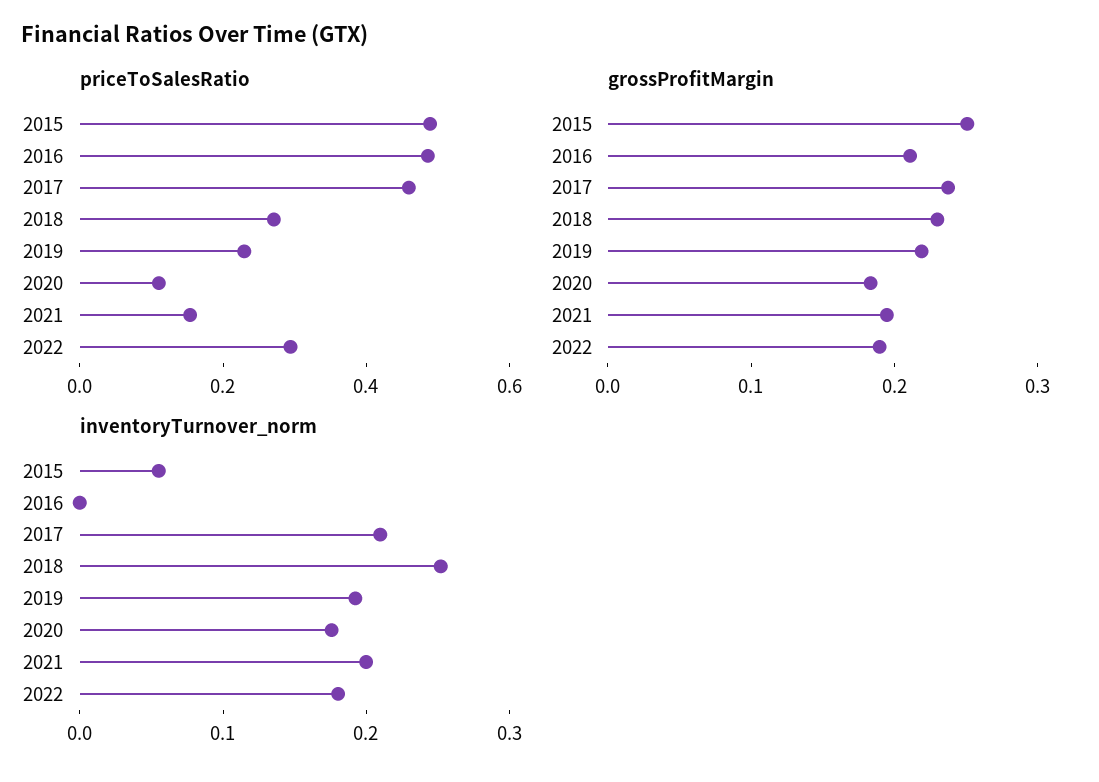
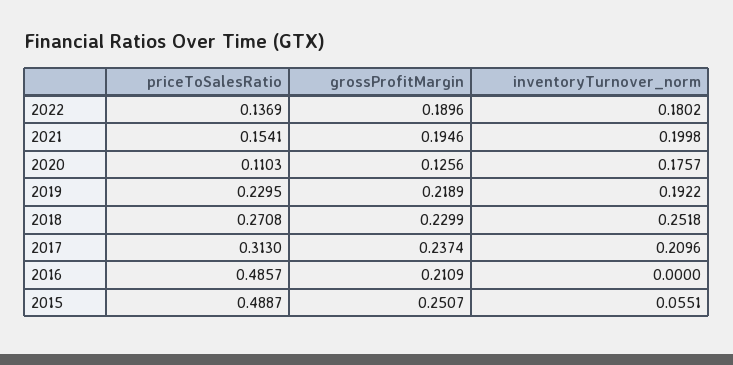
priceToSalesRatio, 2017: 0.45 -> 0.313
priceToSalesRatio, 2022: 0.3 -> 0.1369
grossProfitMargin, 2020: 0.18 -> 0.1256

